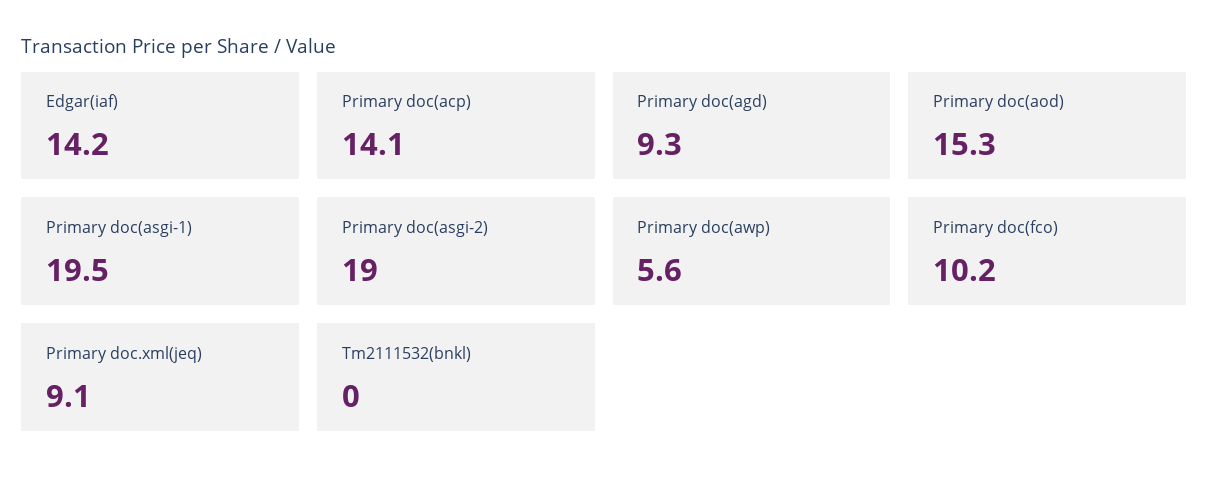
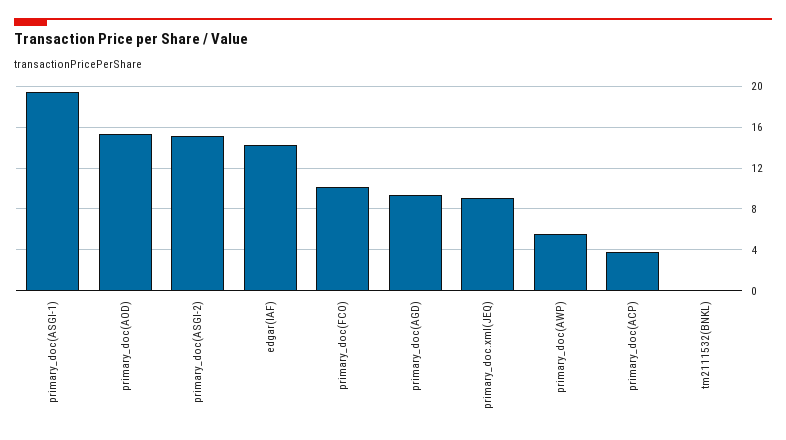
Primary doc(acp): 14.1 -> 4
Primary doc(asgi-2): 19 -> 15

